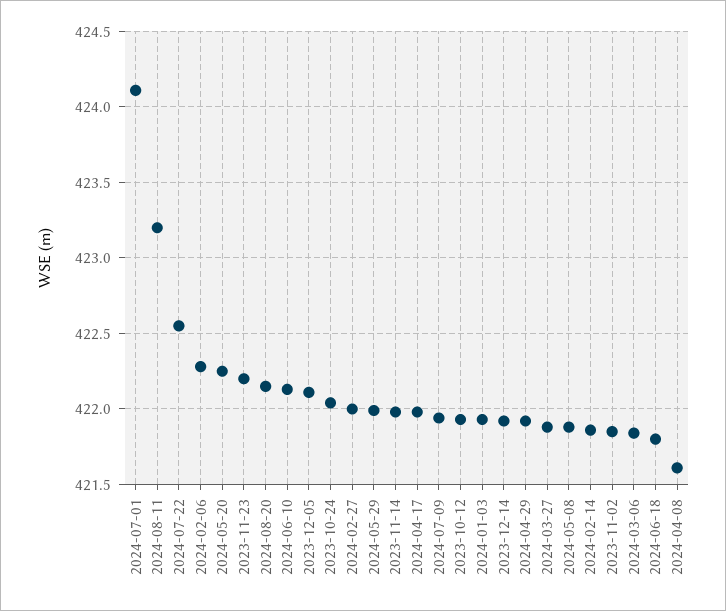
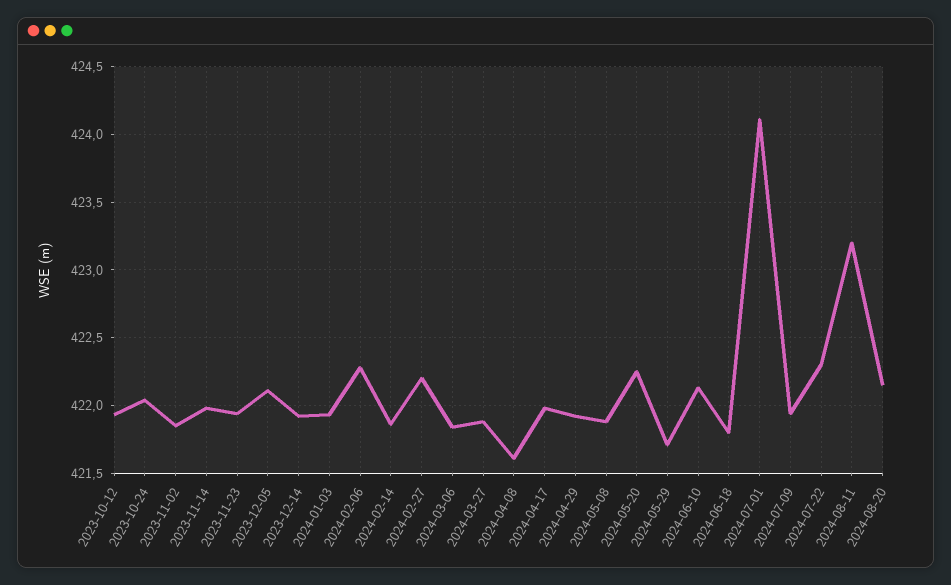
2024-07-22: 422.55 -> 422.3
2023-11-23: 422.2 -> 421.95
2024-02-27: 422 -> 422.2
2024-05-29: 422 -> 421.7

